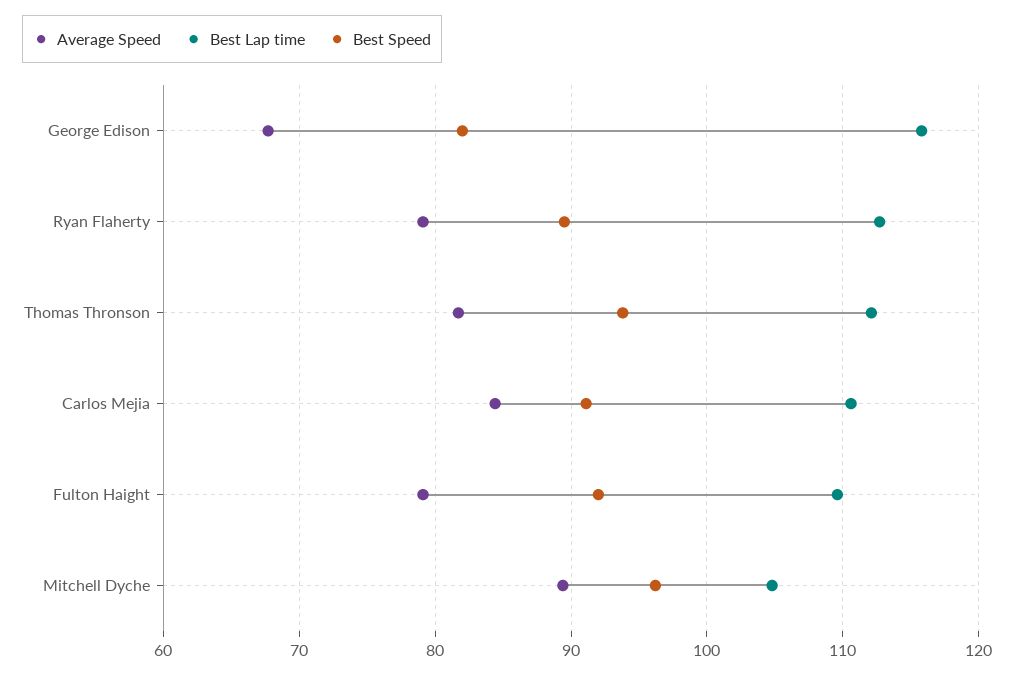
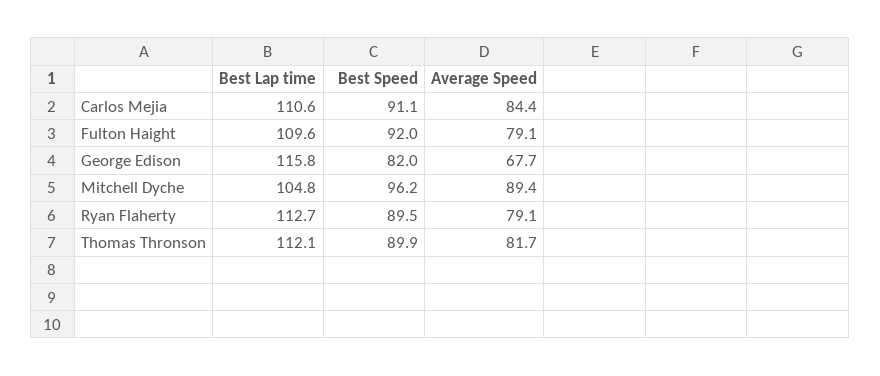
Best Speed, Thomas Thronson: 94 -> 89.9

